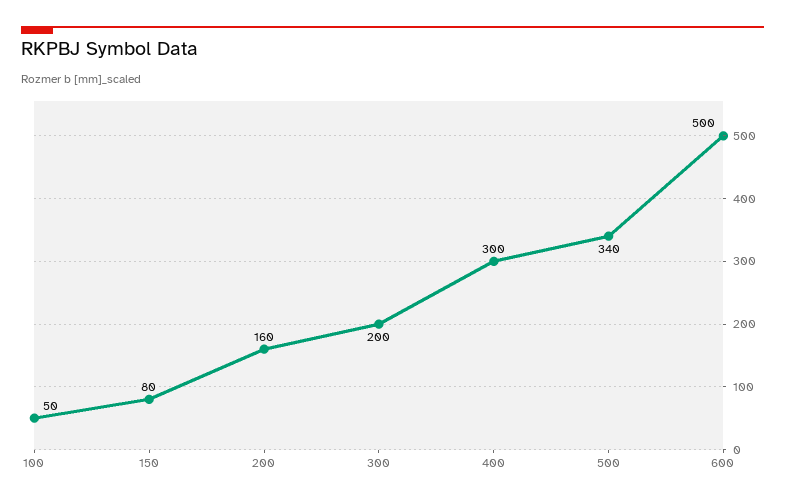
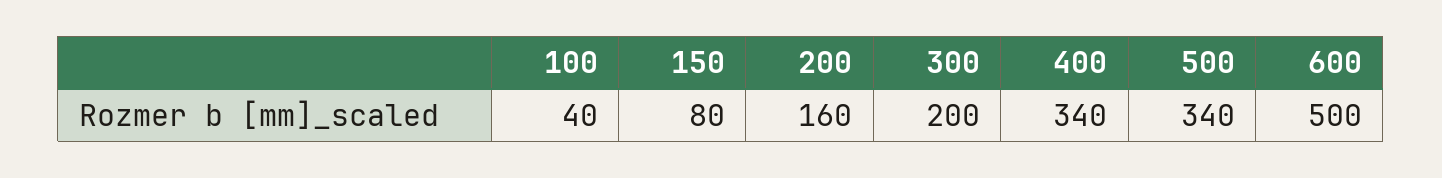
100: 50 -> 40
400: 300 -> 340

